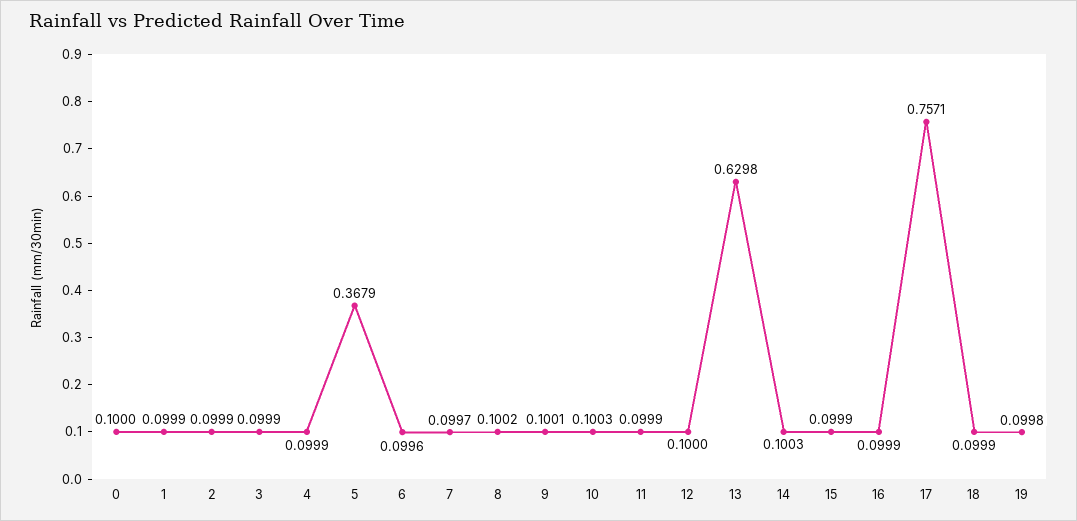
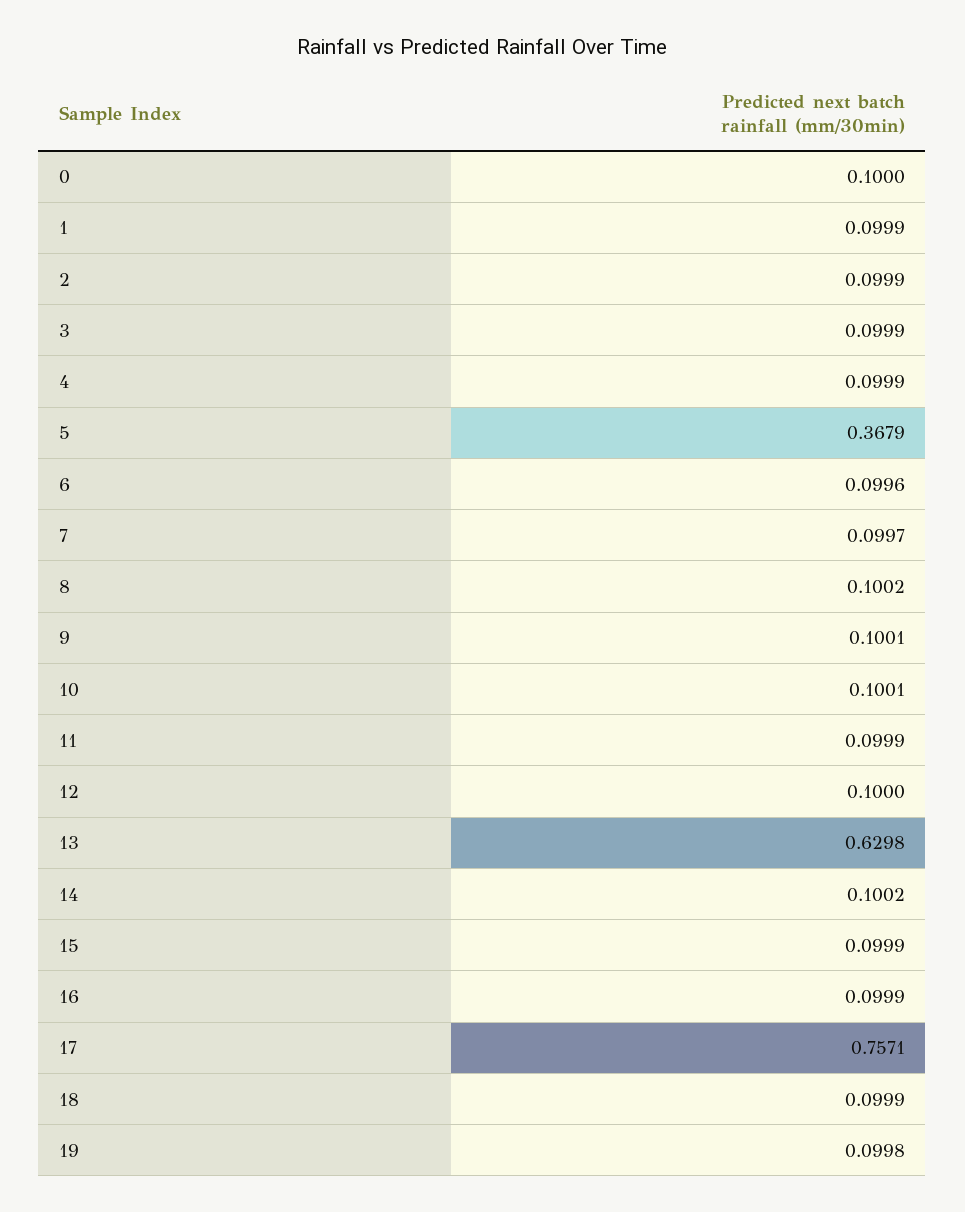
10: 0.1003 -> 0.1001
14: 0.1003 -> 0.1002

